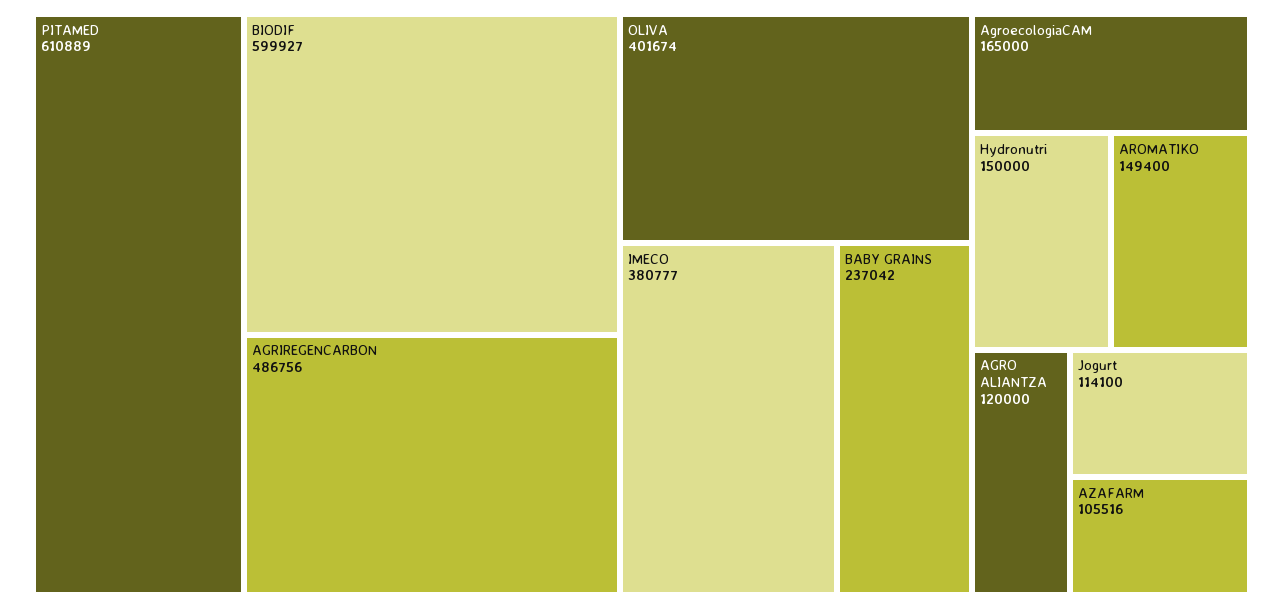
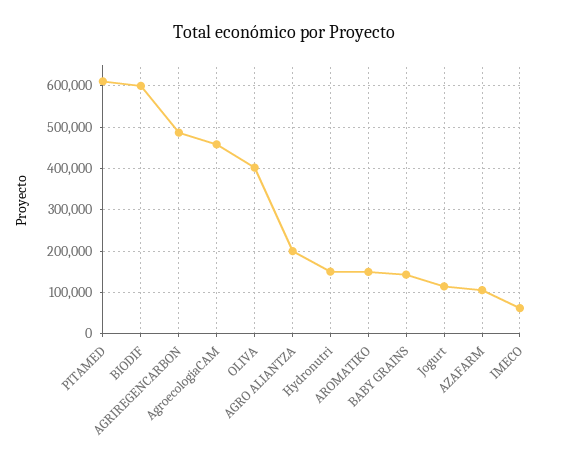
IMECO: 380777 -> 60000
BABY GRAINS: 237042 -> 140000
AgroecologiaCAM: 165000 -> 460000
AGRO ALIANTZA: 120000 -> 200000

